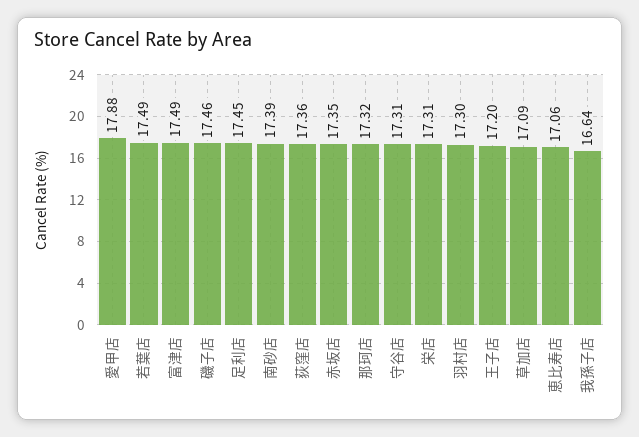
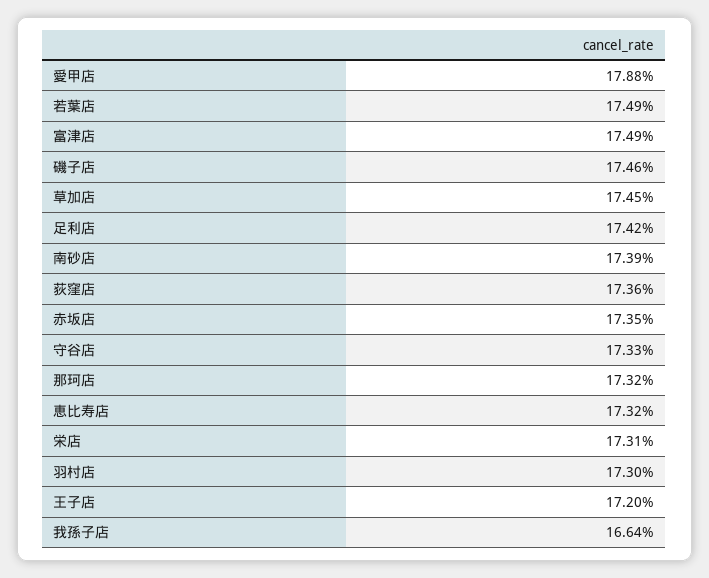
足利店: 17.45 -> 17.42
守谷店: 17.31 -> 17.33
草加店: 17.09 -> 17.45
恵比寿店: 17.06 -> 17.32

